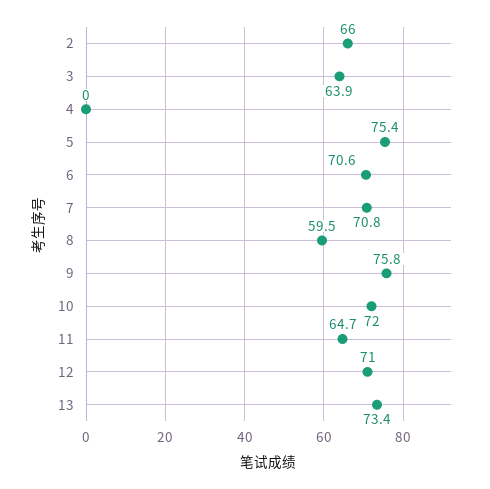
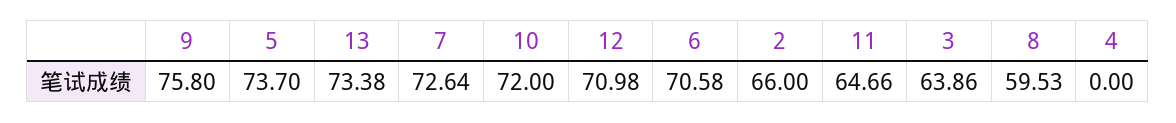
5: 75.4 -> 73.7
7: 70.8 -> 72.64

